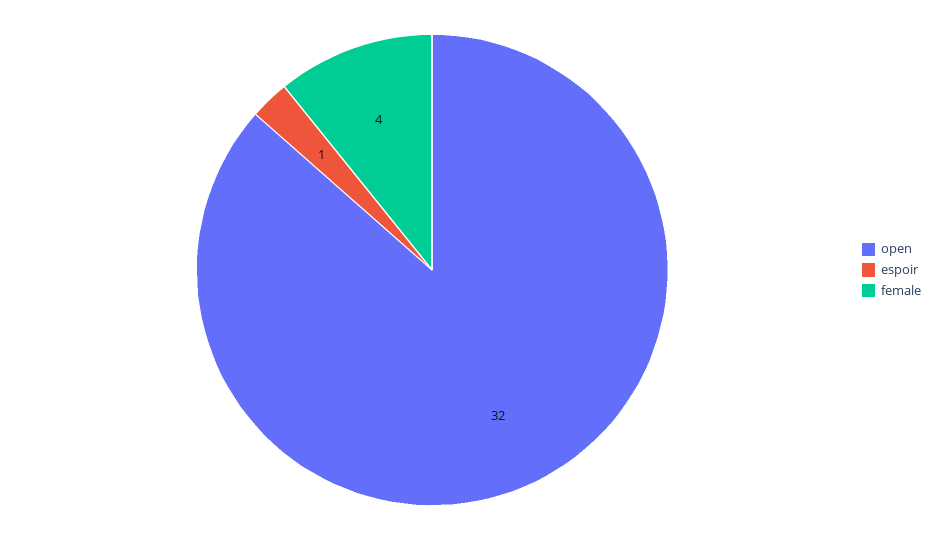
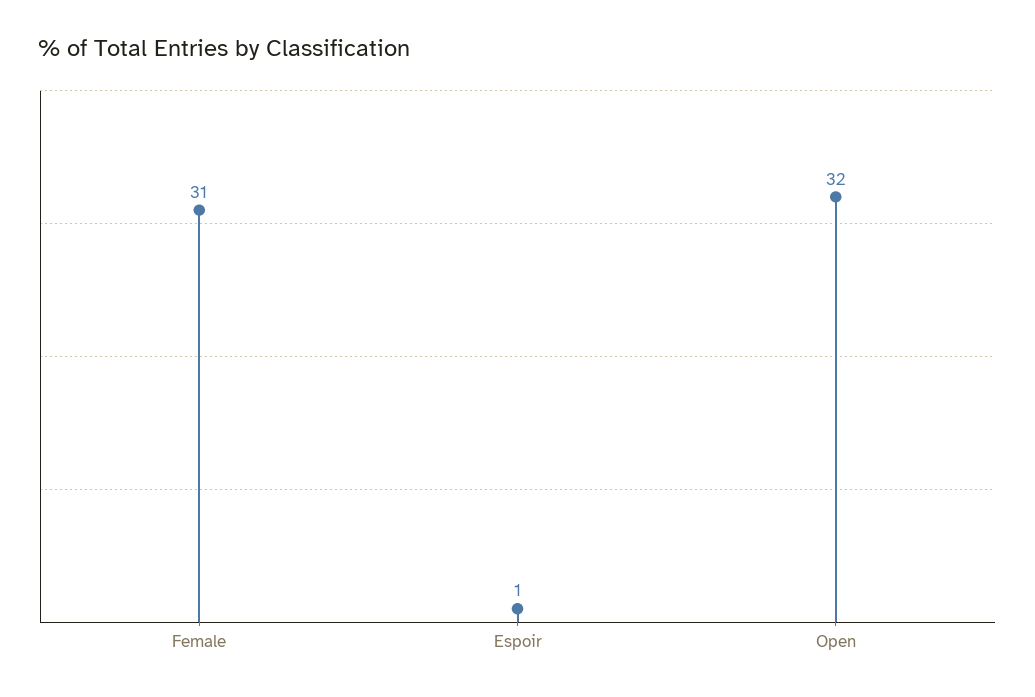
female: 4 -> 31

